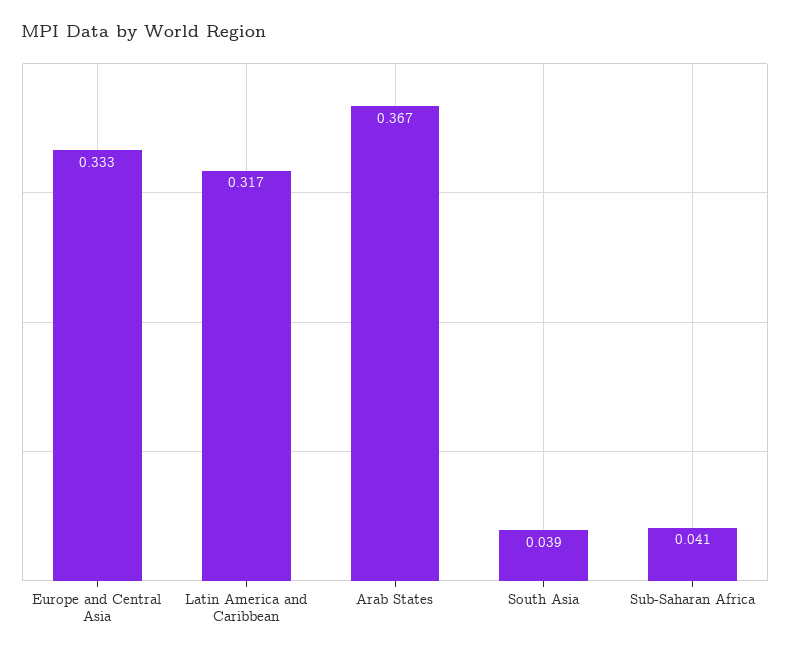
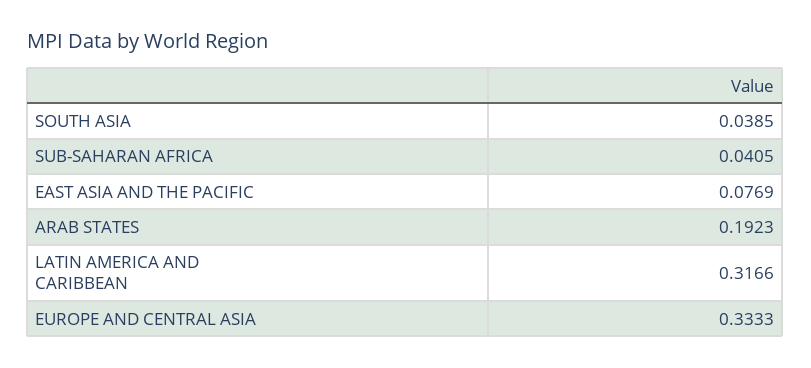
Arab States: 0.367 -> 0.1923
EAST ASIA AND THE PACIFIC: none -> 0.0769

